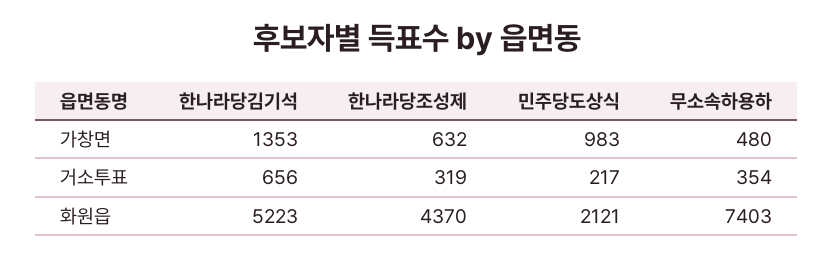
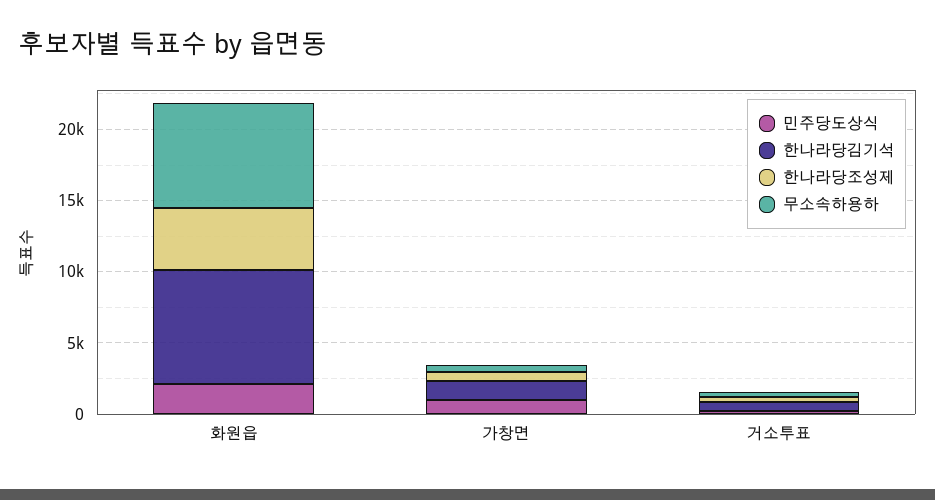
한나라당김기석, 화원읍: 5223 -> 8000

